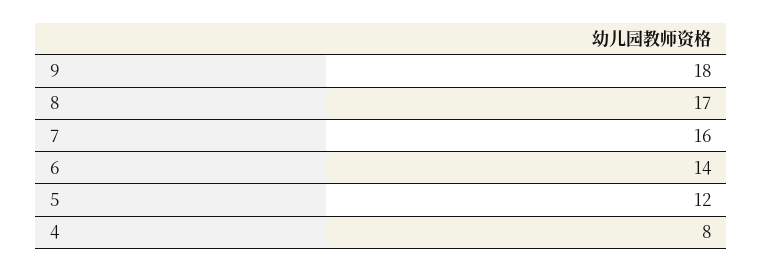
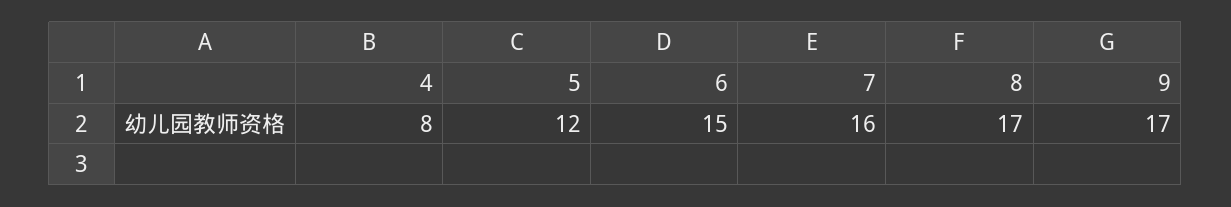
9: 18 -> 17
6: 14 -> 15

